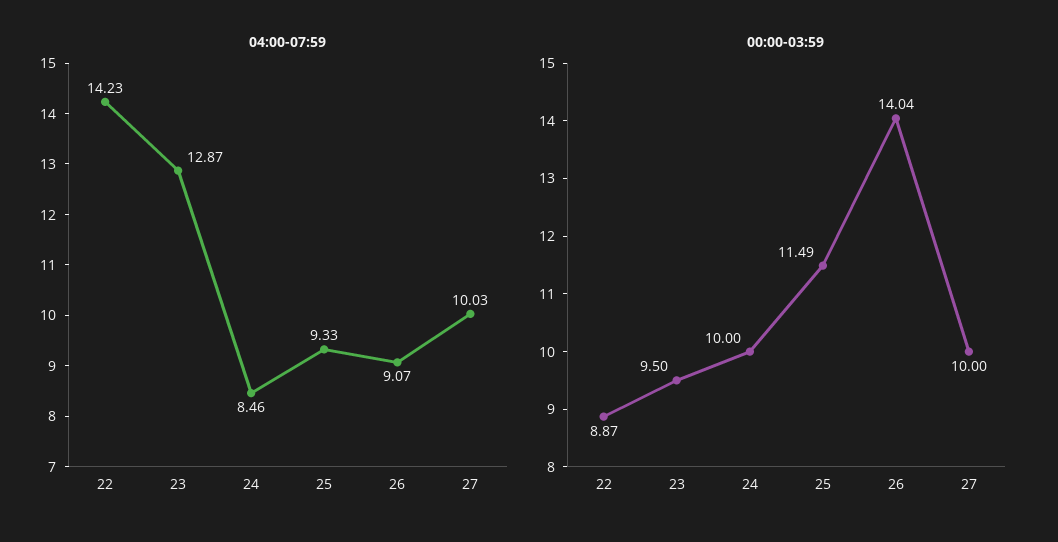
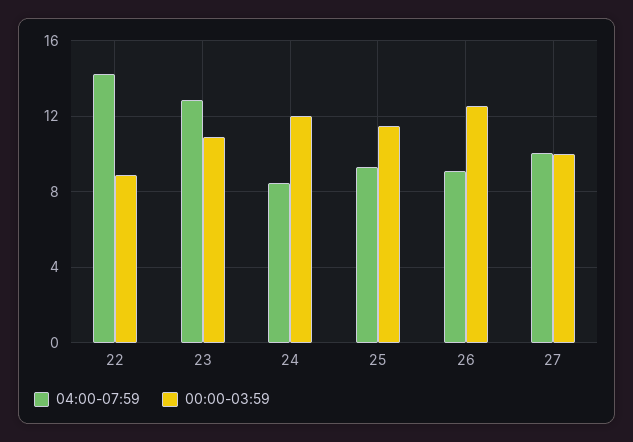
00:00-03:59, 23: 9.5 -> 11
00:00-03:59, 24: 10 -> 12
00:00-03:59, 26: 14.04 -> 12.5

